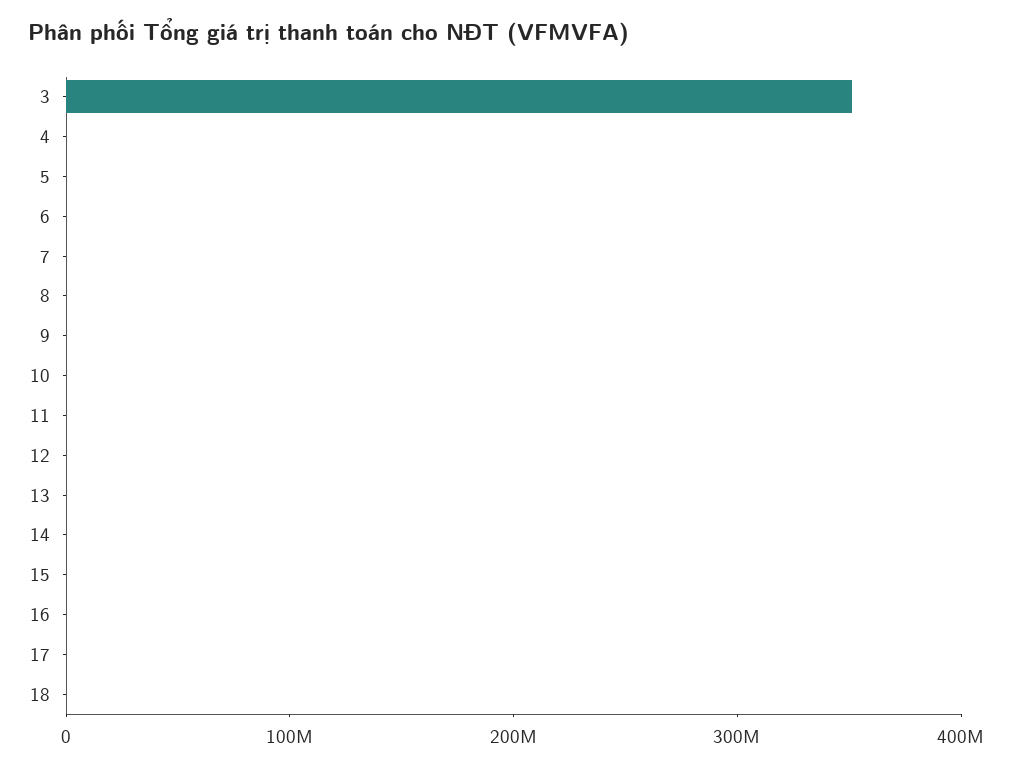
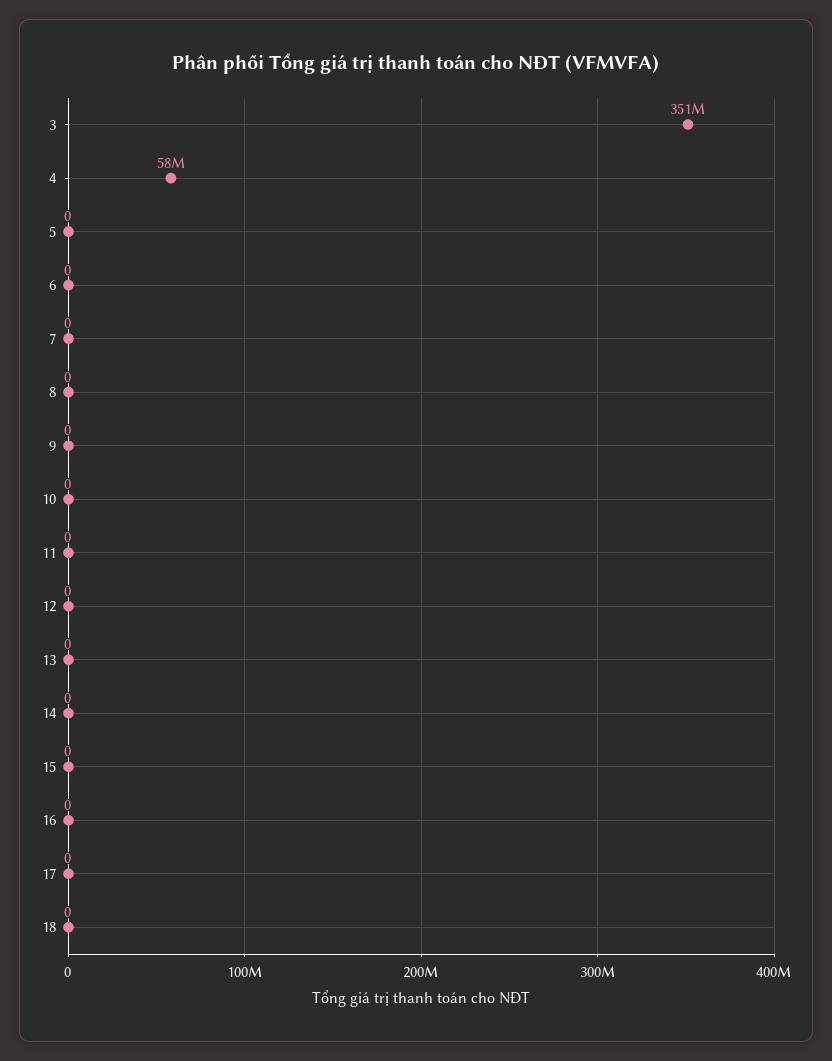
4: 0 -> 58000000

